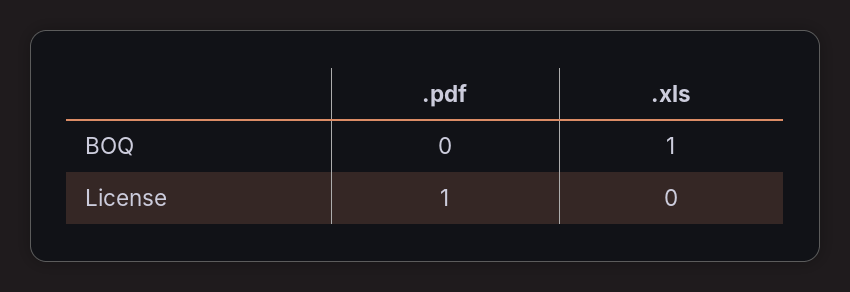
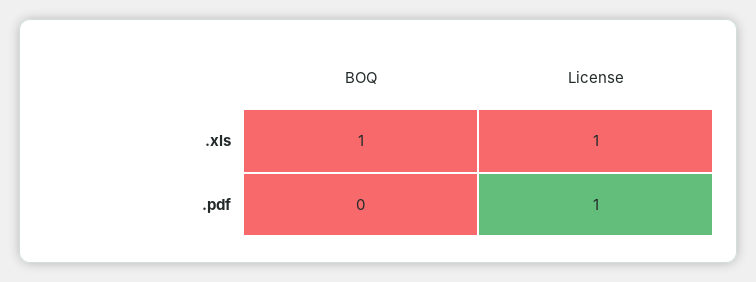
.xls, License: 0 -> 1

